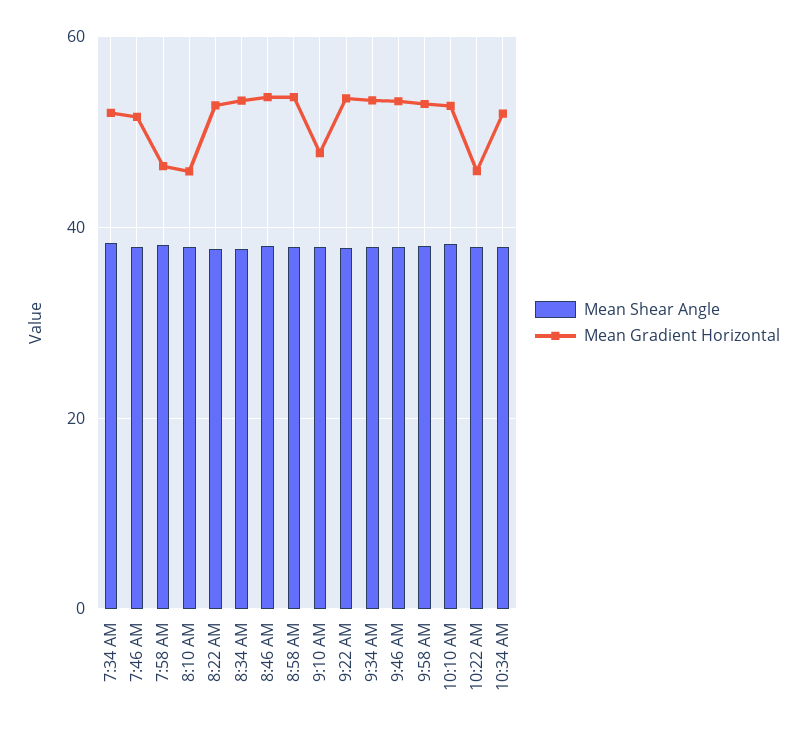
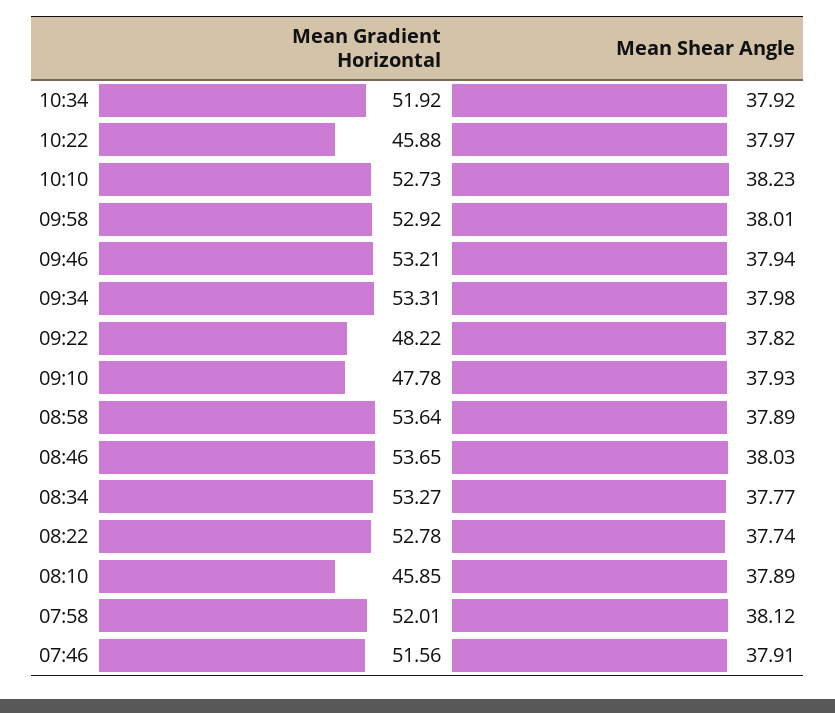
Mean Shear Angle, 7:34 AM: 38 -> none
Mean Gradient Horizontal, 7:34 AM: 52 -> none
Mean Gradient Horizontal, 7:58 AM: 46 -> 52.01
Mean Gradient Horizontal, 9:22 AM: 54 -> 48.22

